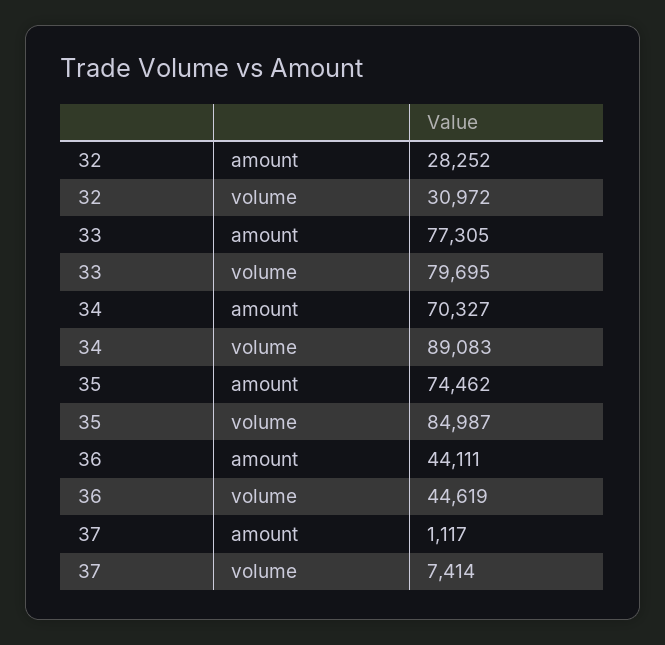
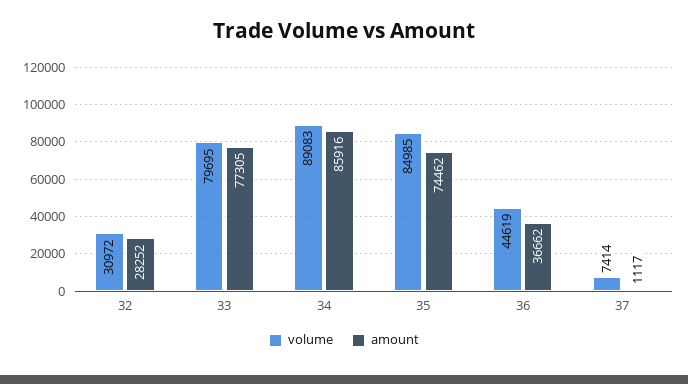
amount, 34: 70327 -> 85916
volume, 35: 84987 -> 84985
amount, 36: 44111 -> 36662

